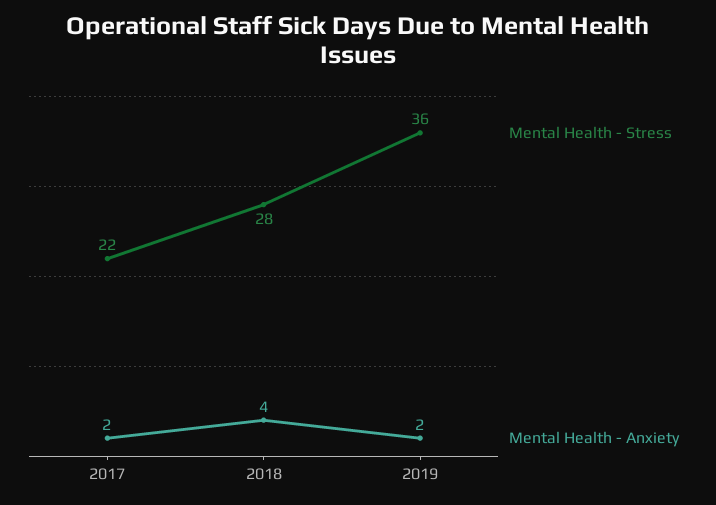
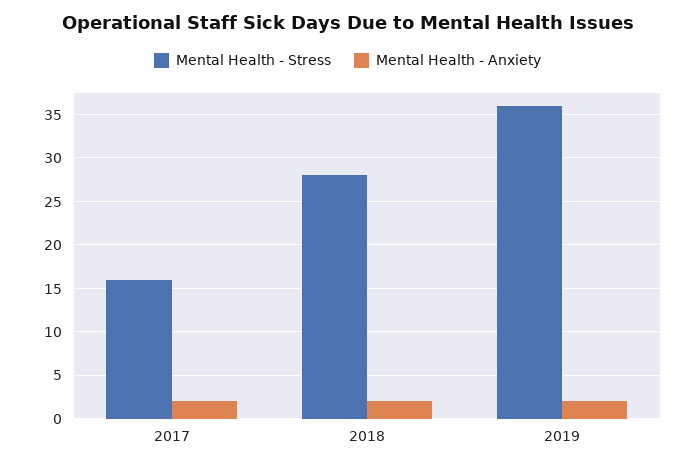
Mental Health - Stress, 2017: 22 -> 16
Mental Health - Anxiety, 2018: 4 -> 2

